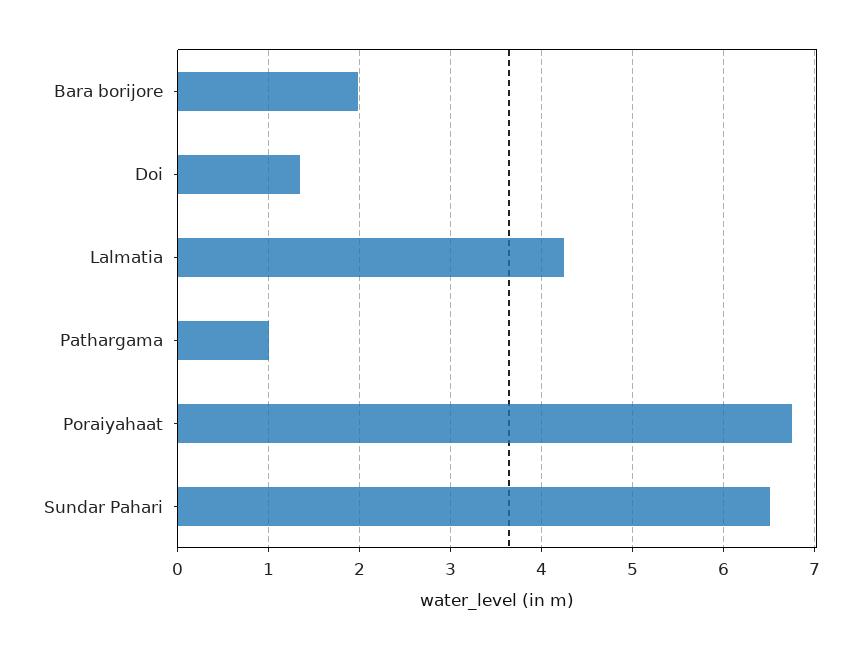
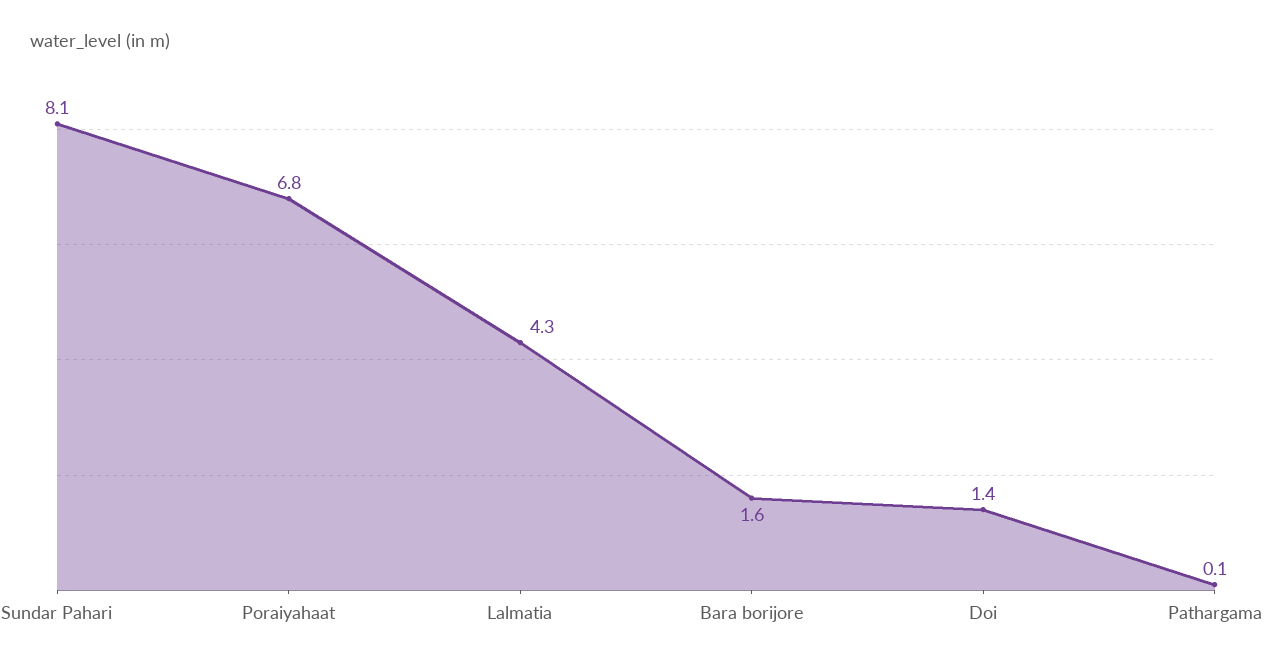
Bara borijore: 2 -> 1.6
Pathargama: 1 -> 0.1
Sundar Pahari: 6.5 -> 8.1

